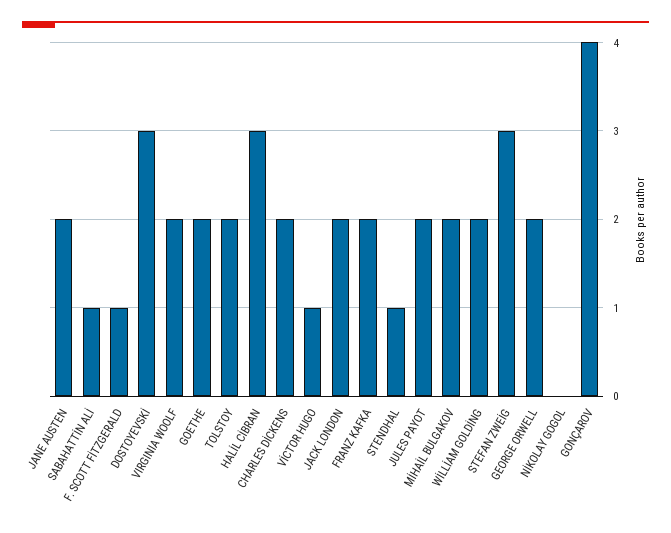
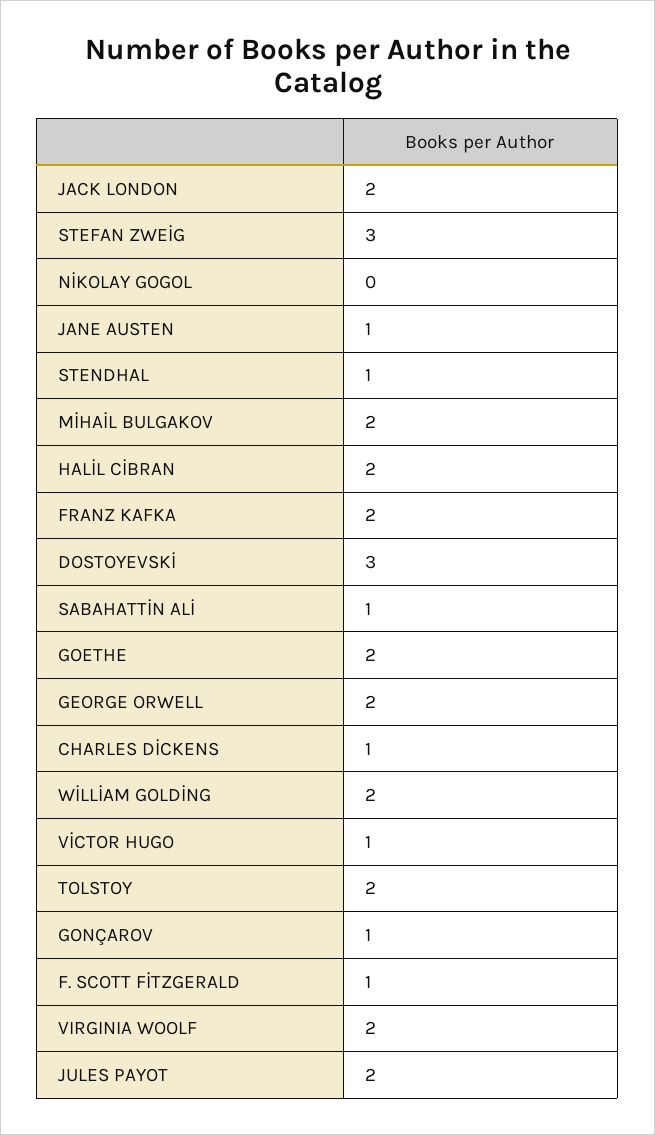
JANE AUSTEN: 2 -> 1
HALİL CİBRAN: 3 -> 2
CHARLES DİCKENS: 2 -> 1
GONÇAROV: 4 -> 1

